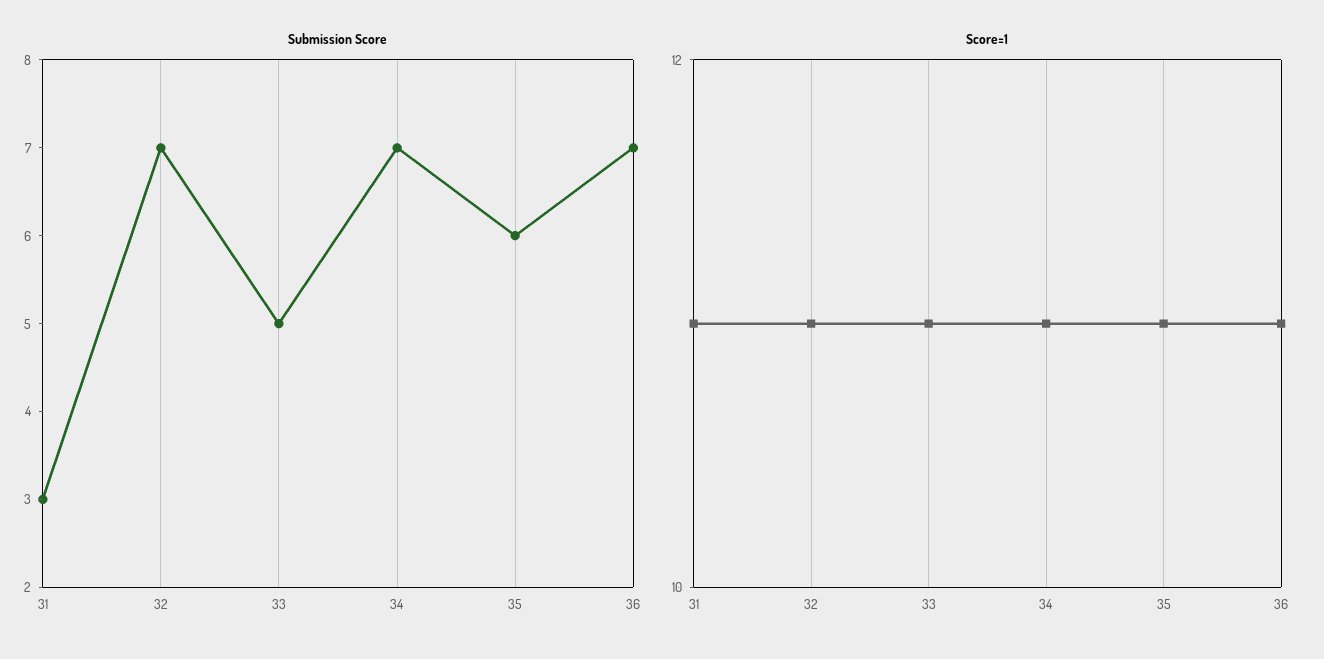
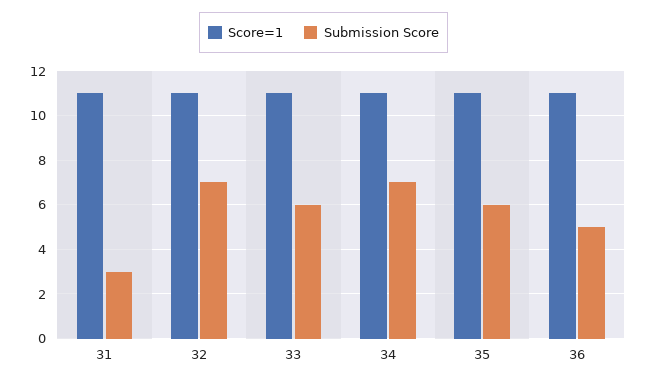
Submission Score, 33: 5 -> 6
Submission Score, 36: 7 -> 5

